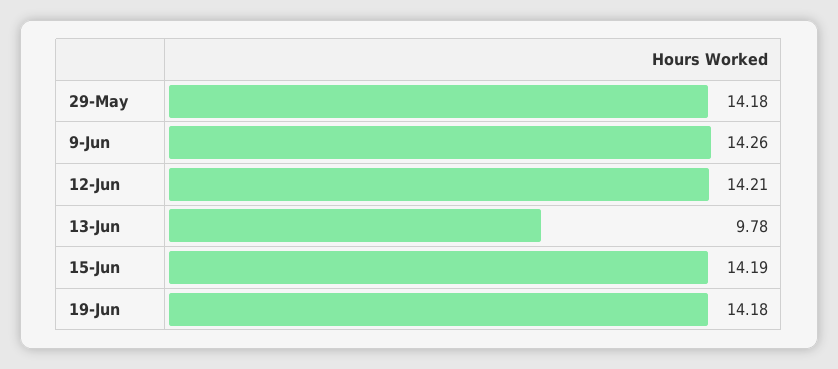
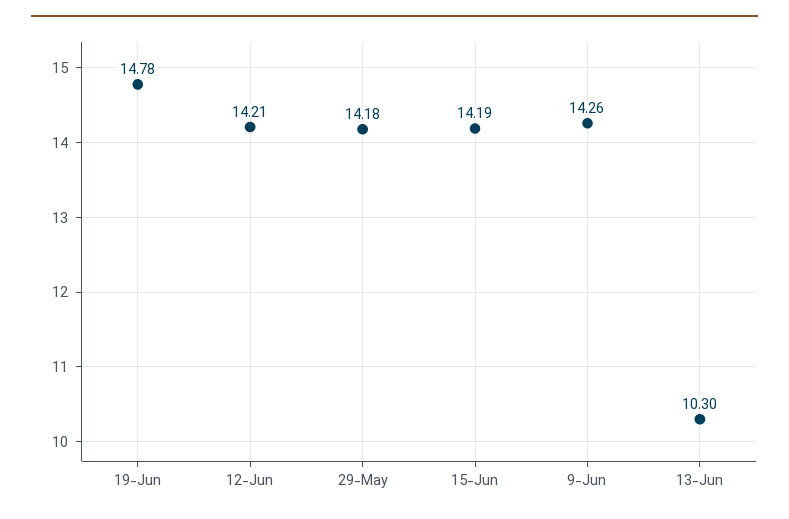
13-Jun: 9.78 -> 10.3
19-Jun: 14.18 -> 14.78

